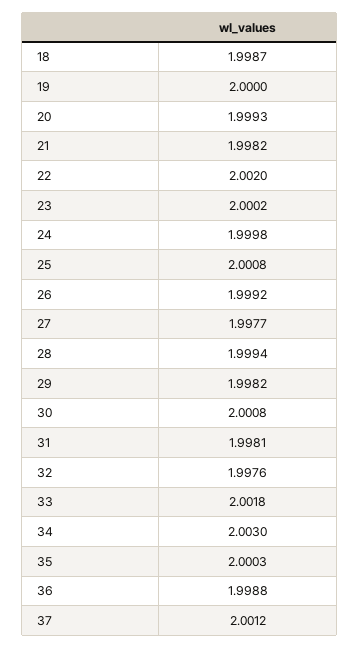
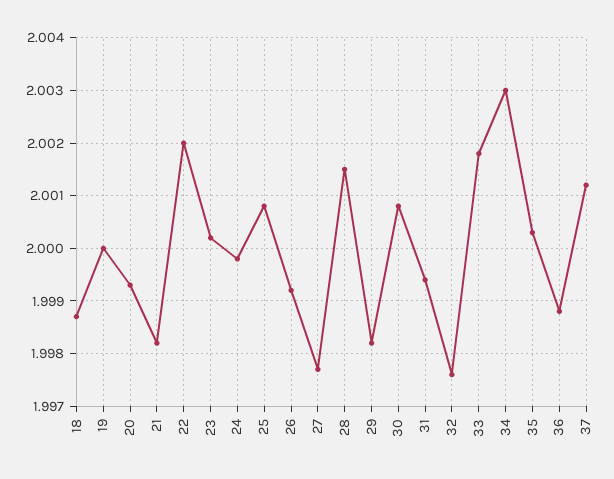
28: 1.9994 -> 2.0015
31: 1.9981 -> 1.9995

